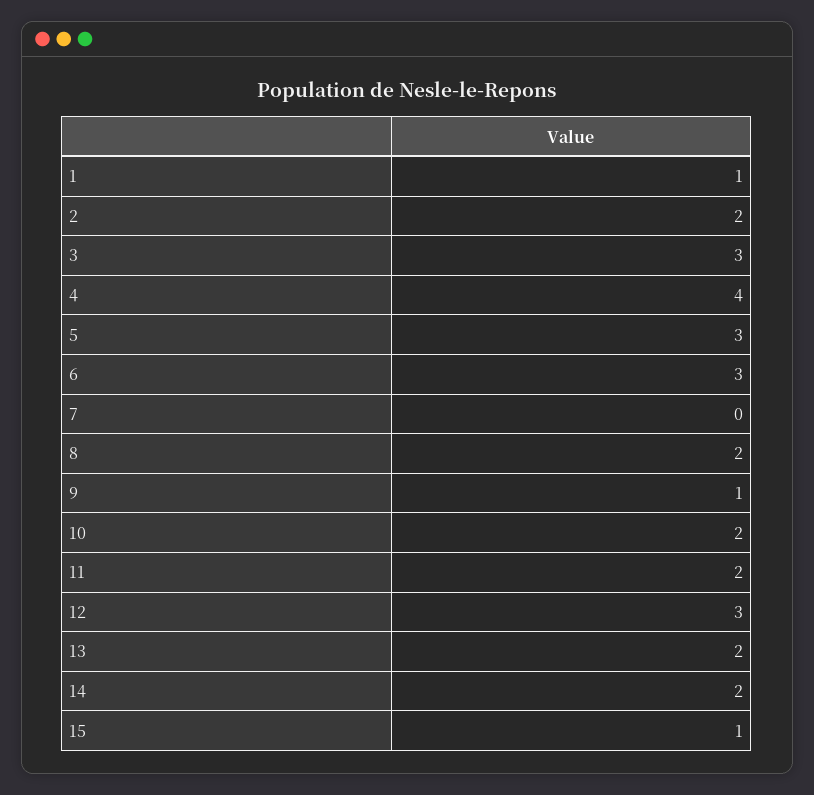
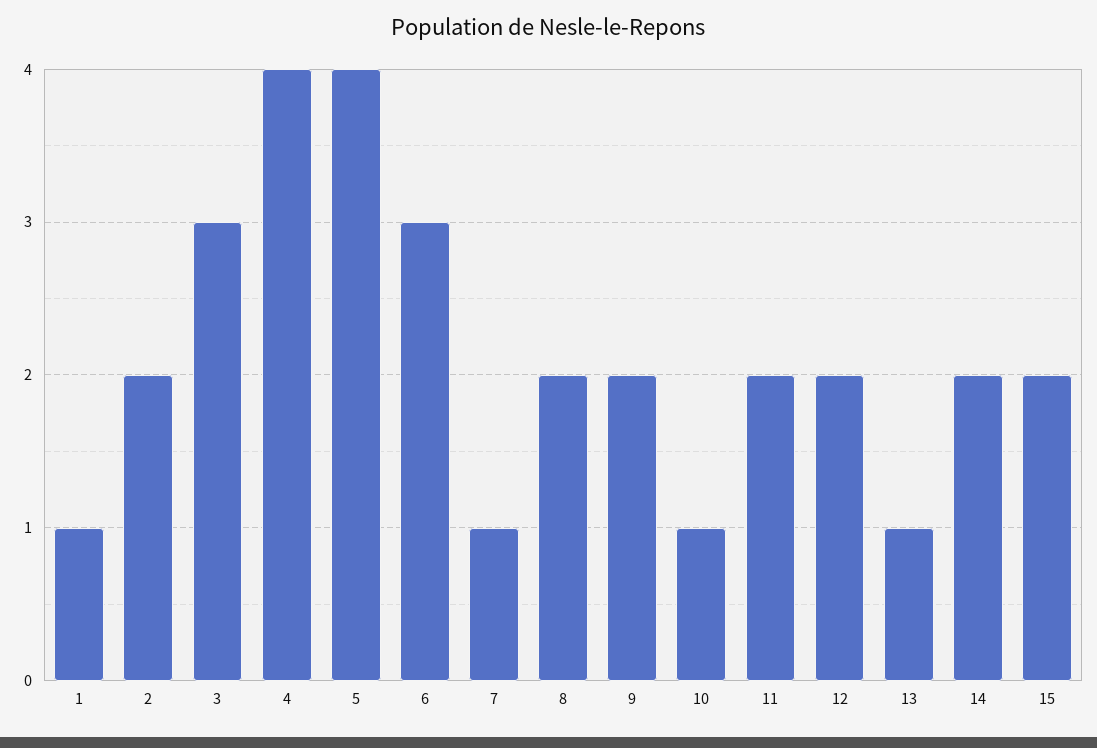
5: 3 -> 4
7: 0 -> 1
9: 1 -> 2
10: 2 -> 1
12: 3 -> 2
13: 2 -> 1
15: 1 -> 2

